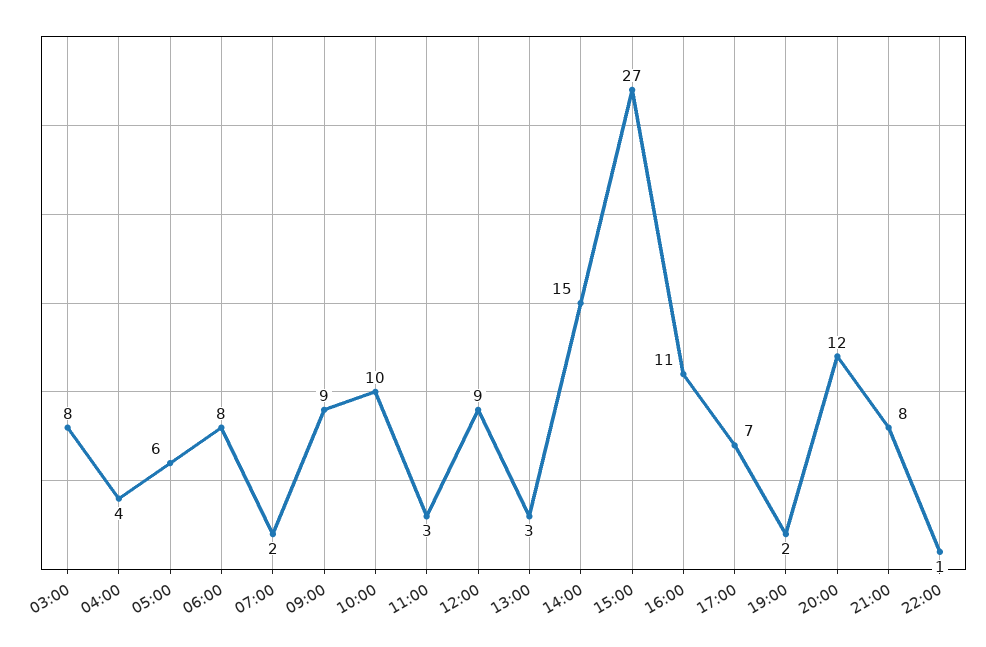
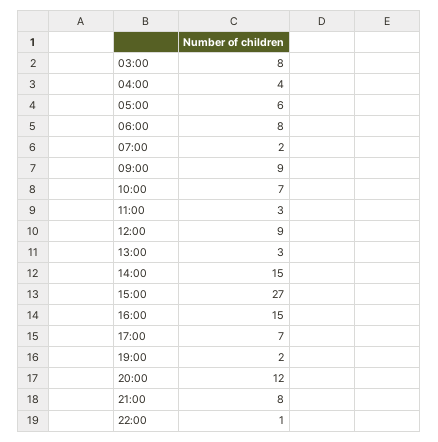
10:00: 10 -> 7
16:00: 11 -> 15

